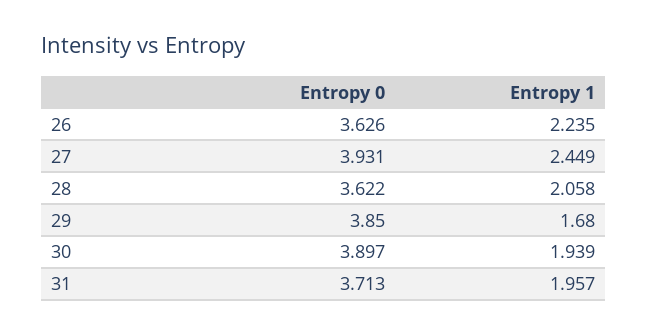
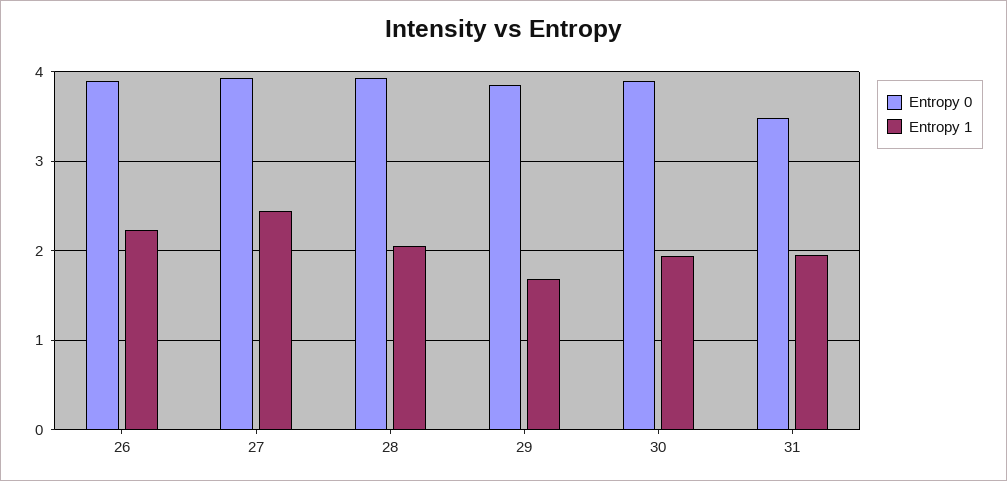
Entropy 0, 26: 3.626 -> 3.9
Entropy 0, 28: 3.622 -> 3.9
Entropy 0, 31: 3.713 -> 3.5

